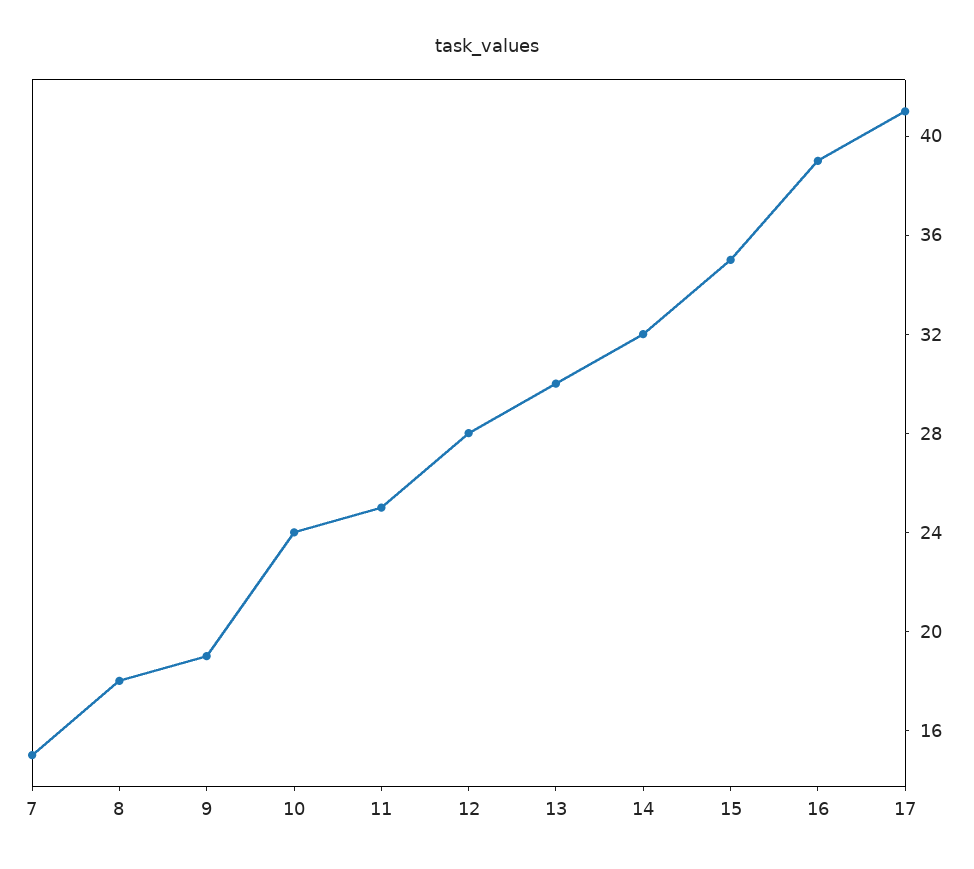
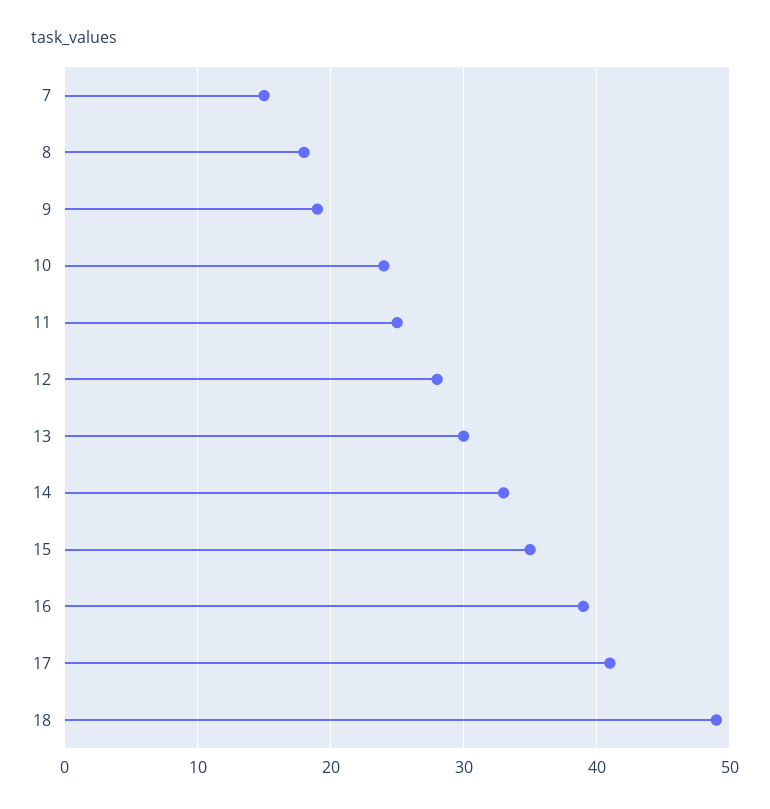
14: 32 -> 33
18: none -> 49

